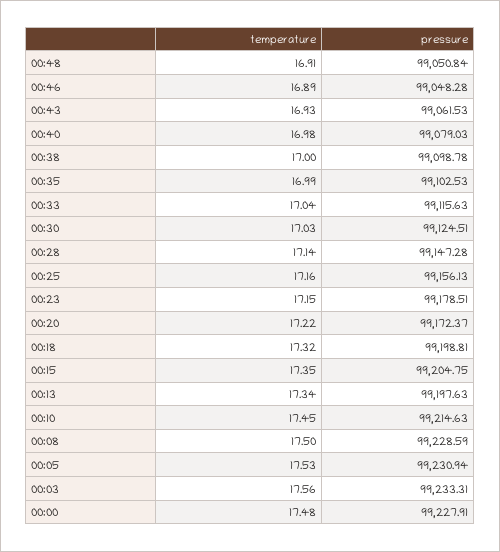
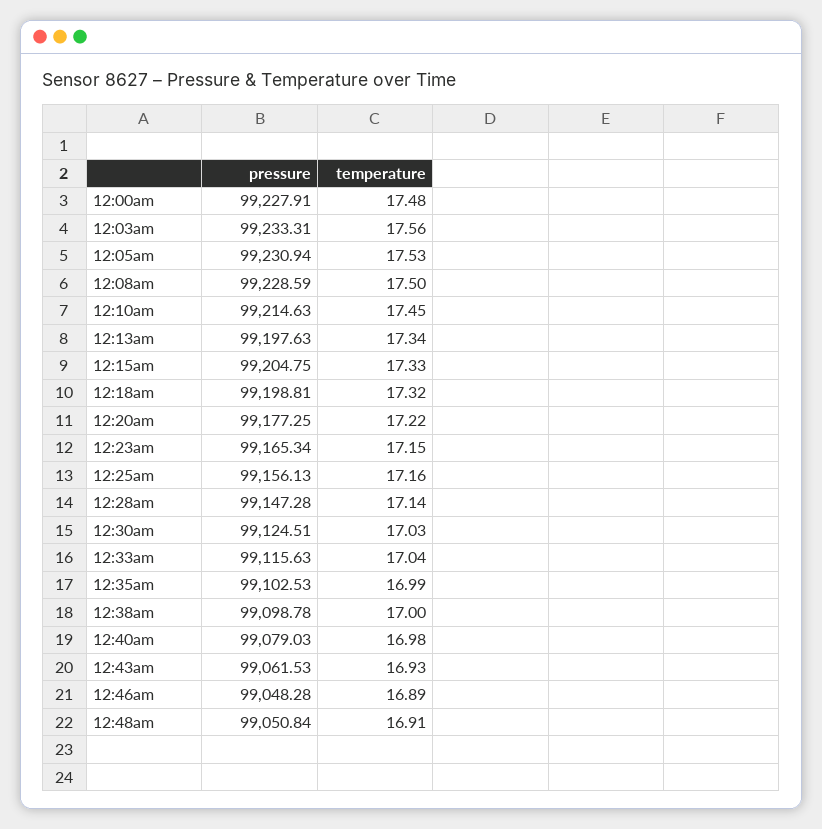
pressure, 00:23: 99178.51 -> 99165.34
pressure, 00:20: 99172.37 -> 99177.25
temperature, 00:15: 17.35 -> 17.33

